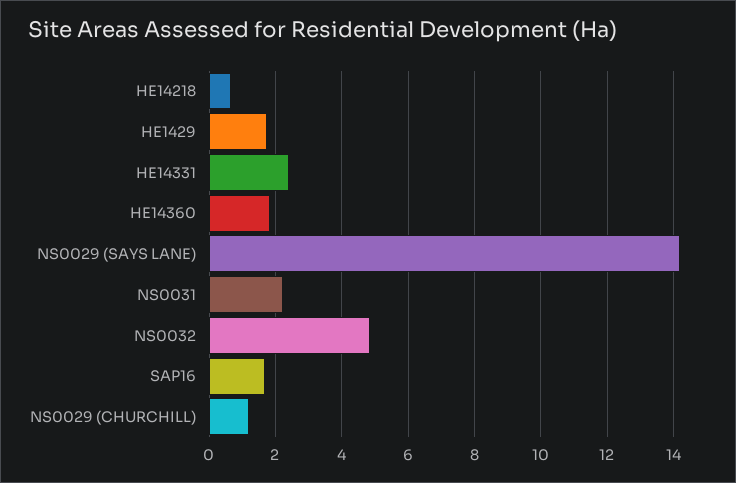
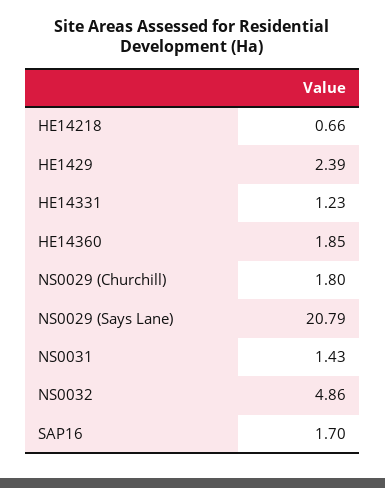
HE1429: 1.8 -> 2.39
HE14331: 2.4 -> 1.23
NS0029 (SAYS LANE): 14.2 -> 20.79
NS0031: 2.2 -> 1.43
NS0029 (CHURCHILL): 1.2 -> 1.8

